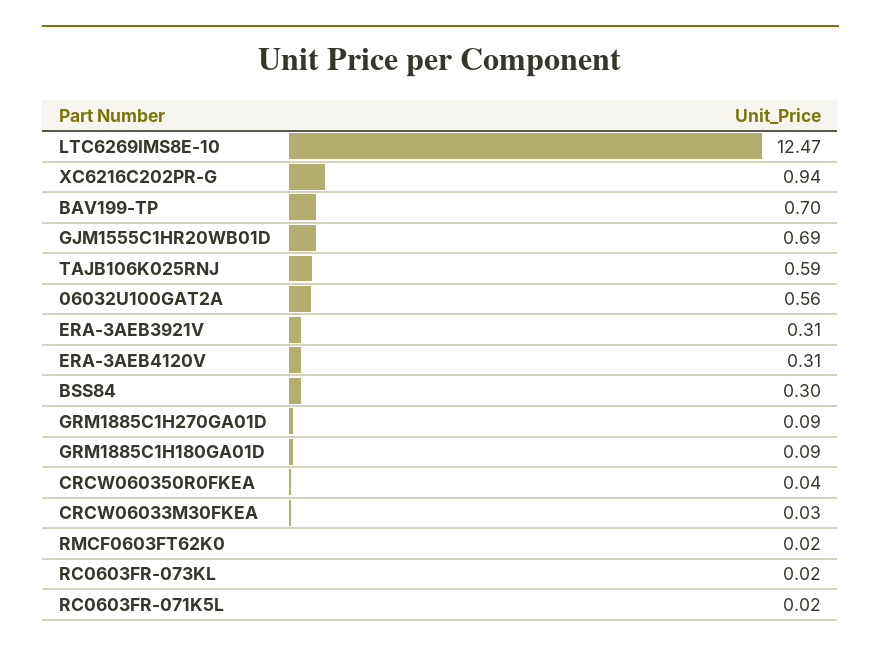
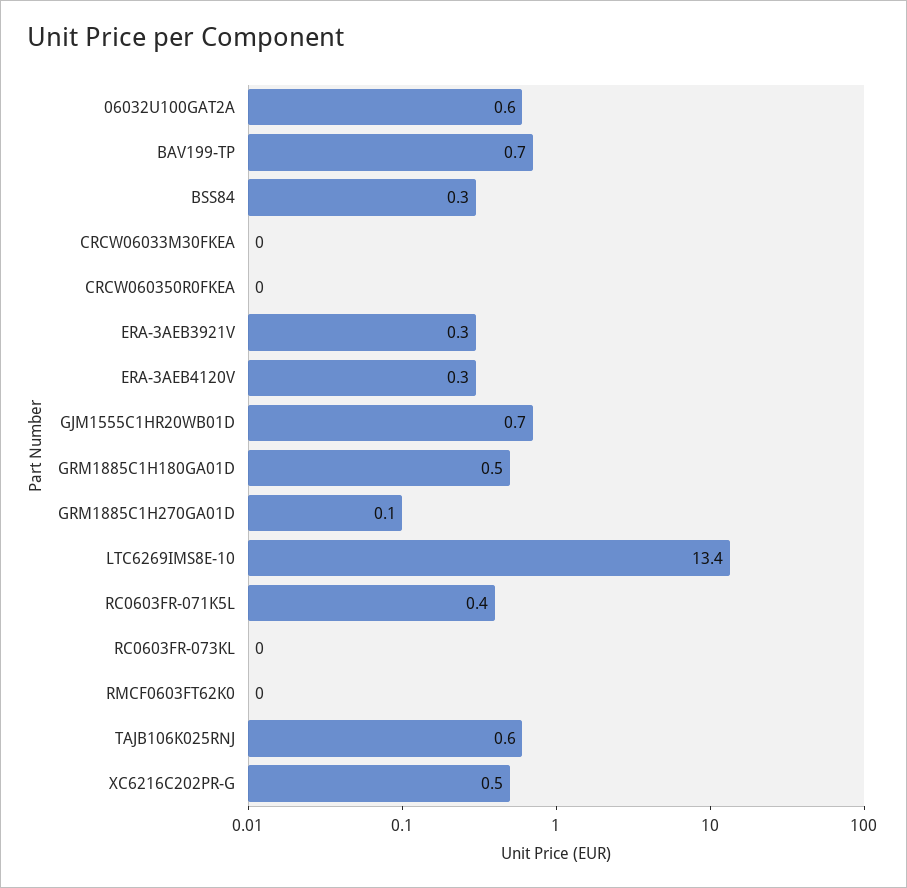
LTC6269IMS8E-10: 12.47 -> 13.4
XC6216C202PR-G: 0.94 -> 0.5
GRM1885C1H180GA01D: 0.09 -> 0.5
RC0603FR-071K5L: 0.02 -> 0.4

